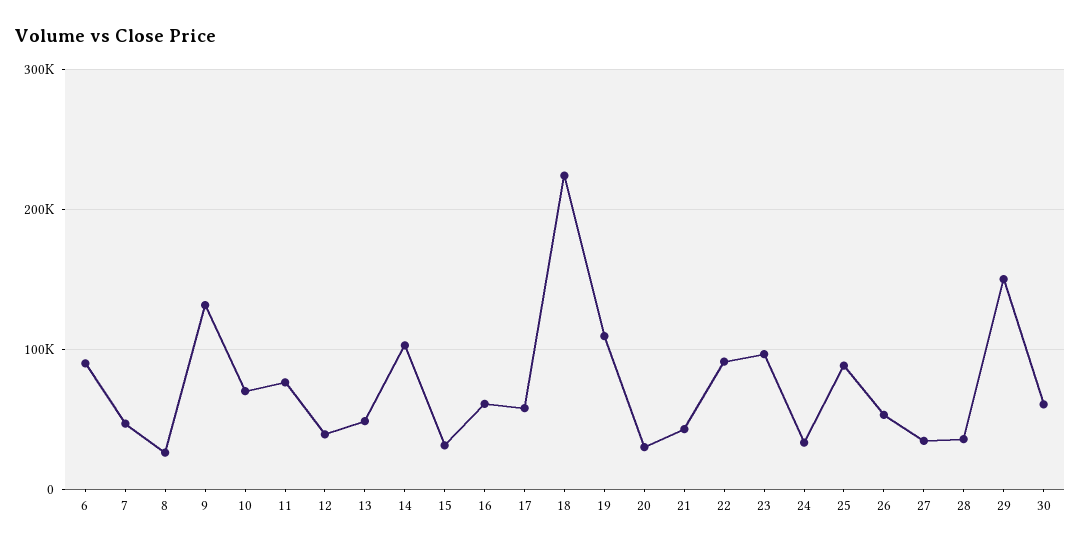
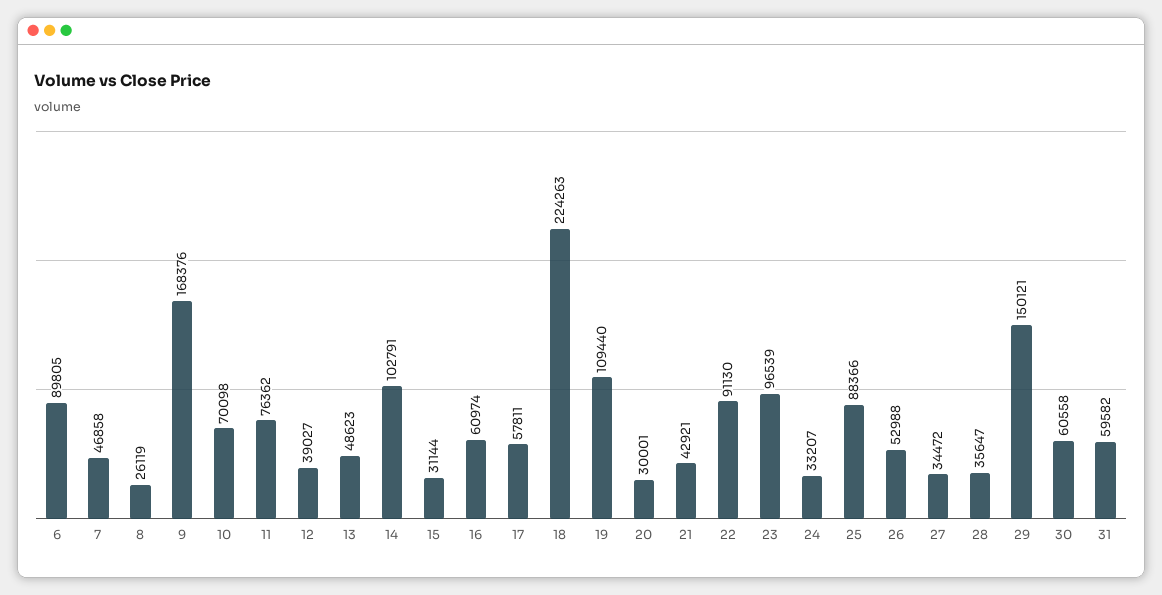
9: 130000 -> 168376
31: none -> 59582

